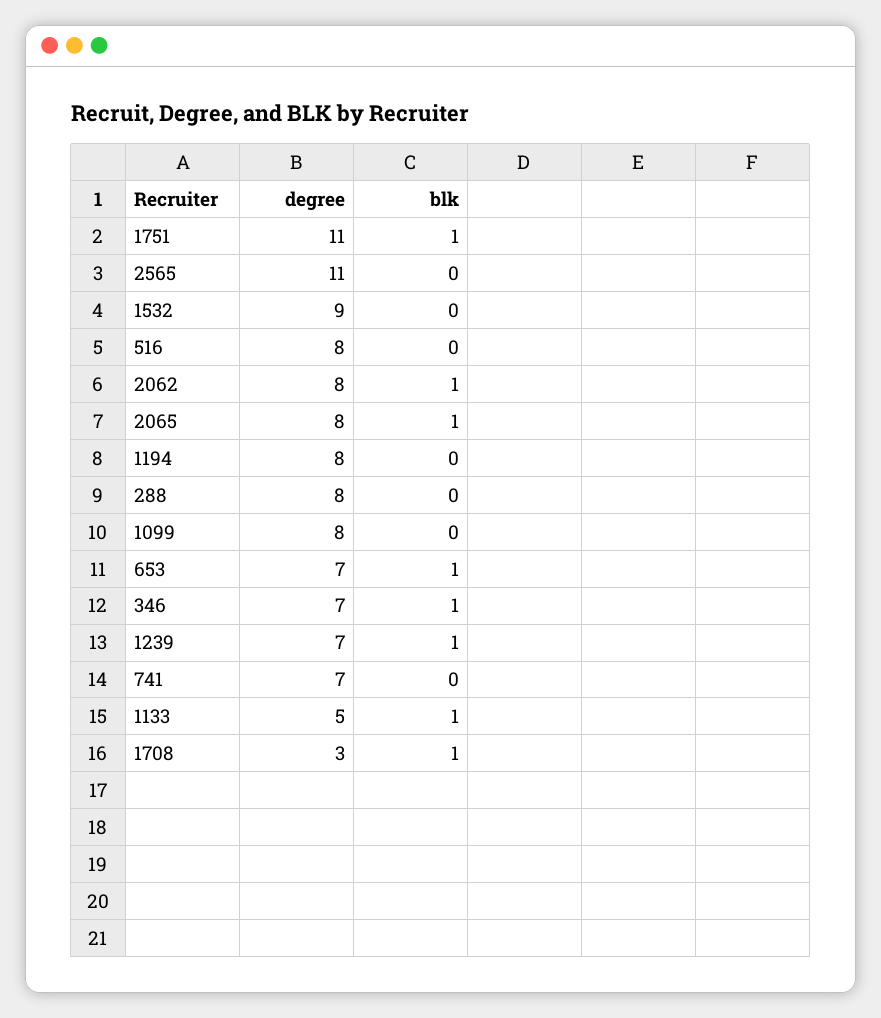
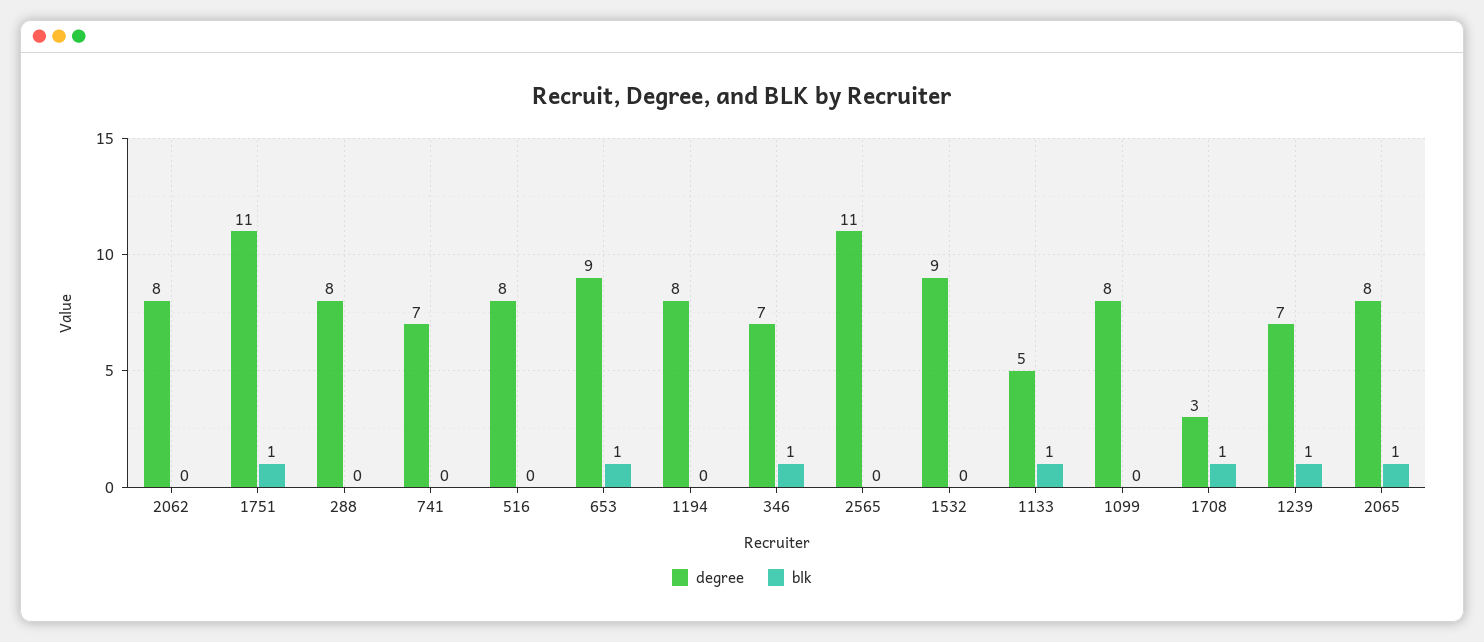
blk, 2062: 1 -> 0
degree, 653: 7 -> 9

